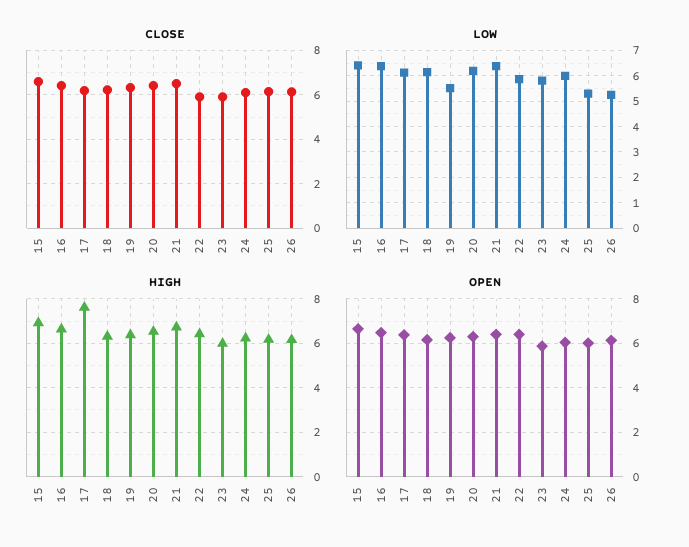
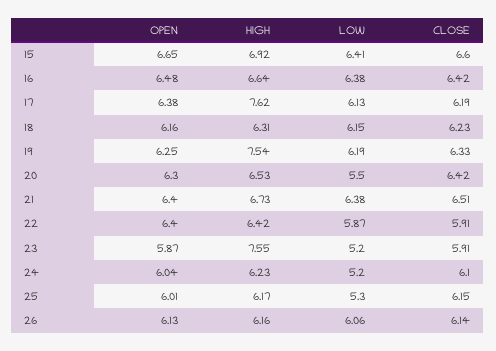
LOW, 19: 5.5 -> 6.19
LOW, 20: 6.25 -> 5.5
LOW, 23: 5.75 -> 5.2
LOW, 24: 6 -> 5.2
LOW, 26: 5.25 -> 6.06
HIGH, 19: 6.5 -> 7.54
HIGH, 23: 6 -> 7.55

